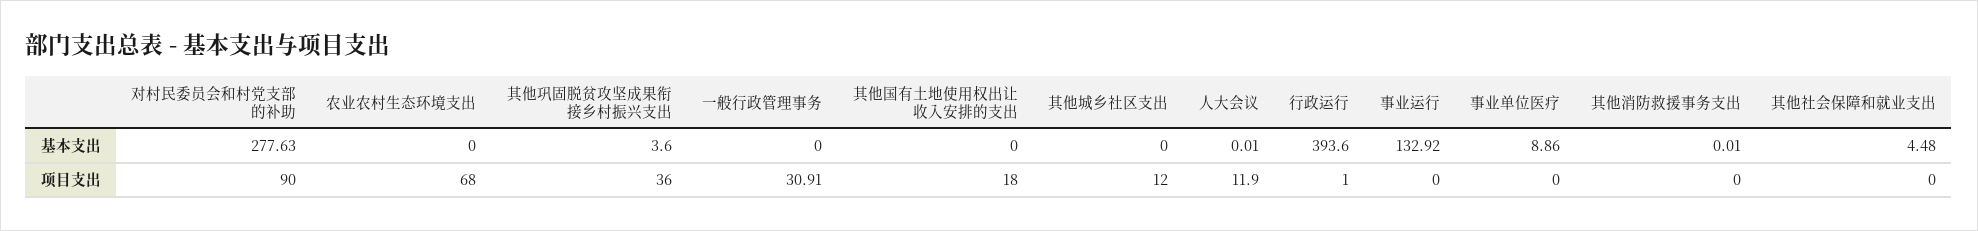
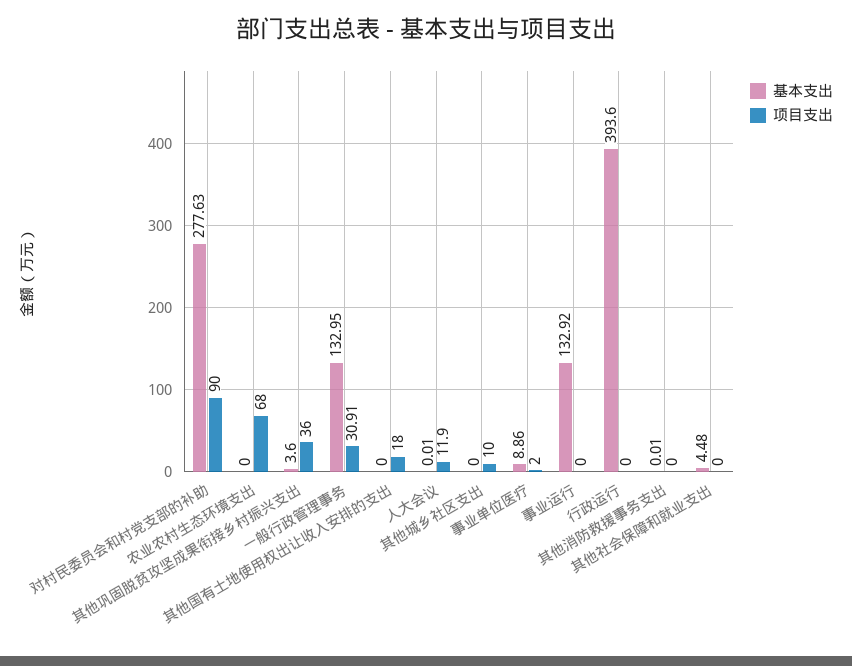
基本支出, 一般行政管理事务: 0 -> 132.95
项目支出, 其他城乡社区支出: 12 -> 10
项目支出, 行政运行: 1 -> 0
项目支出, 事业单位医疗: 0 -> 2

